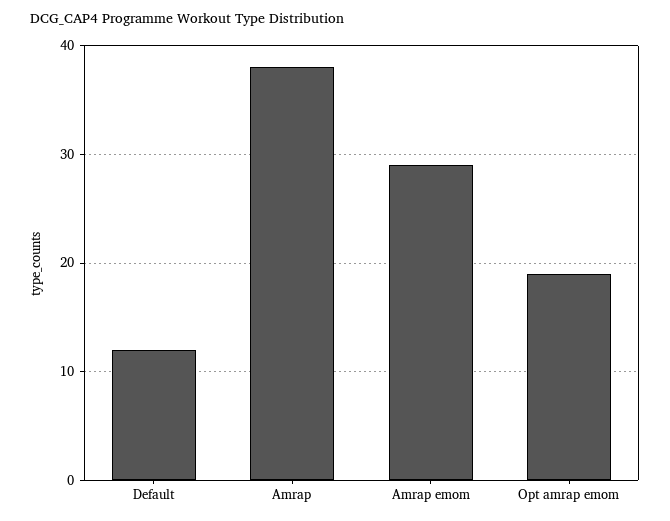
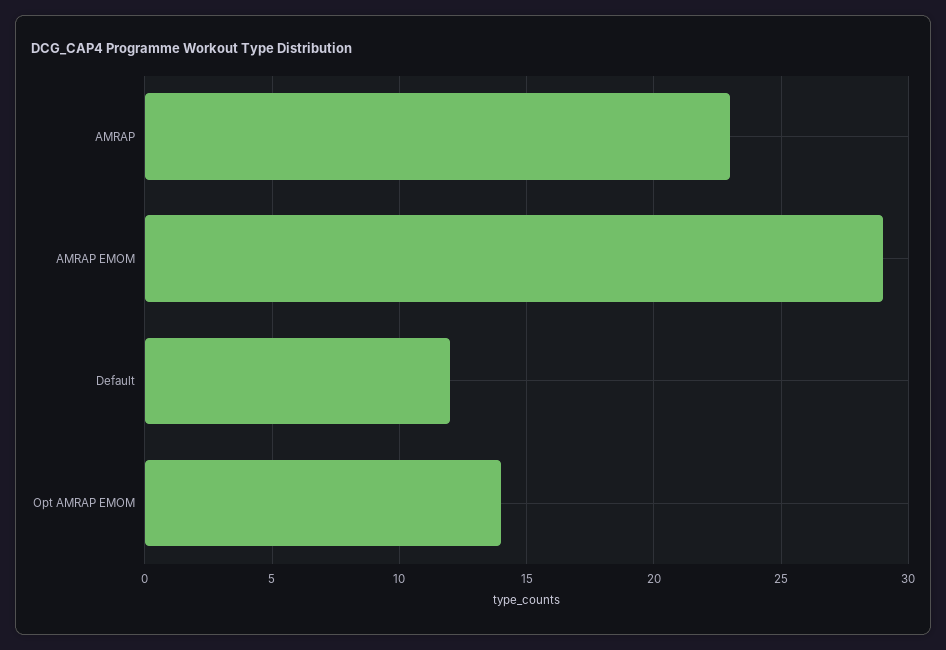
Amrap: 38 -> 23
Opt amrap emom: 19 -> 14

